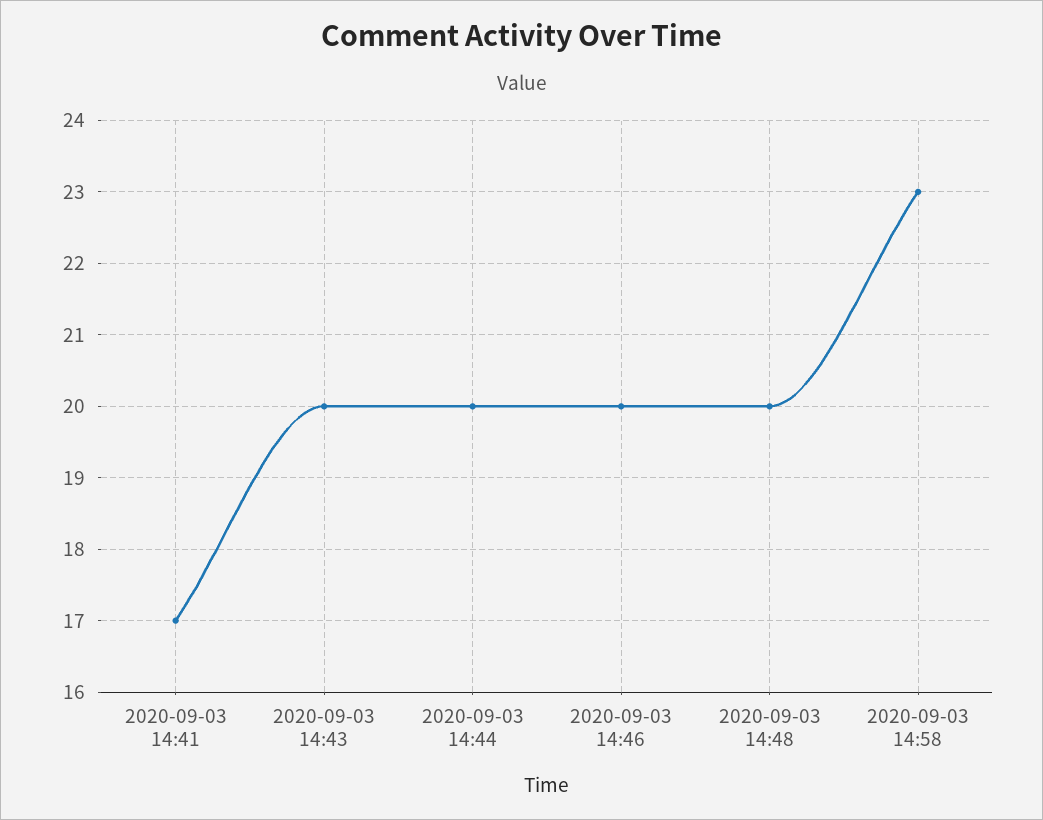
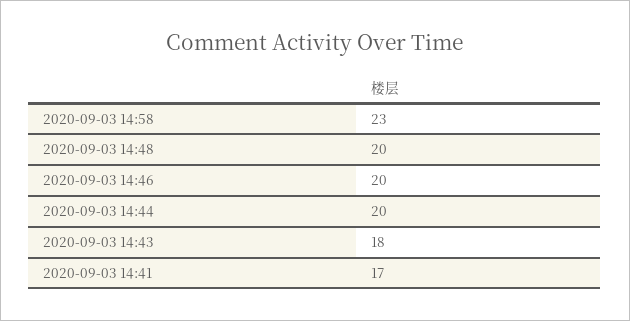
2020-09-03 14:43: 20 -> 18

